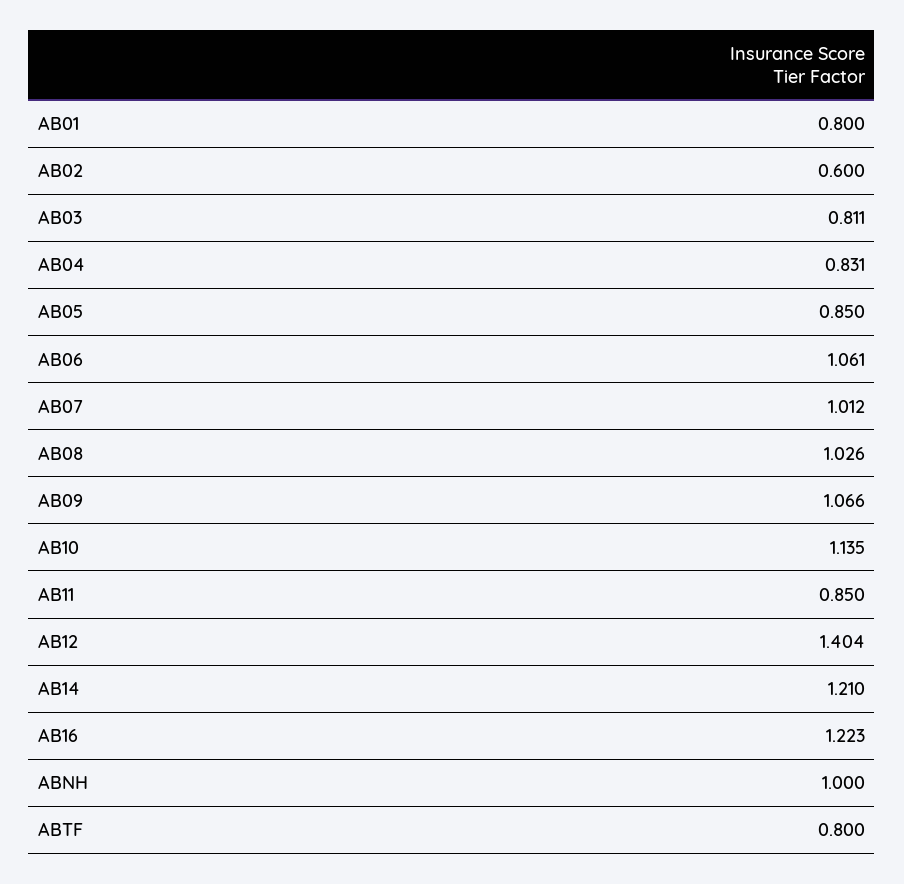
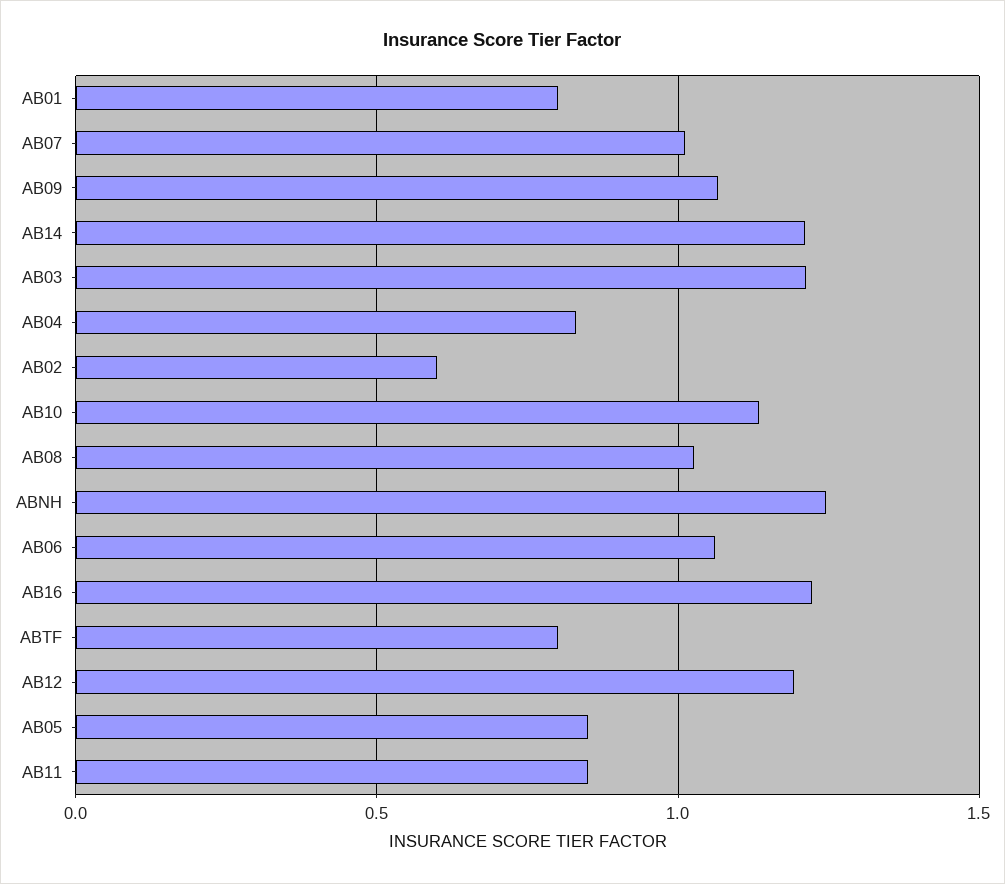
AB03: 0.811 -> 1.2
AB12: 1.404 -> 1.2
ABNH: 1 -> 1.25

